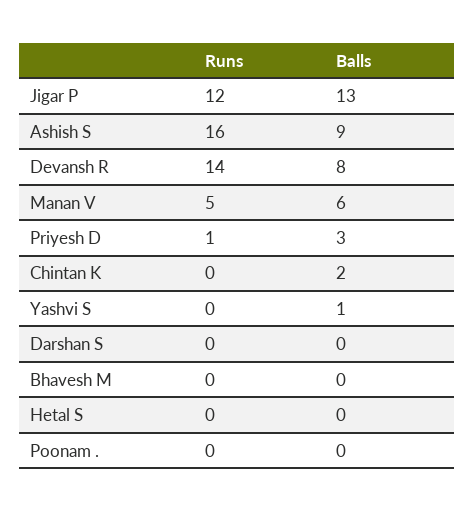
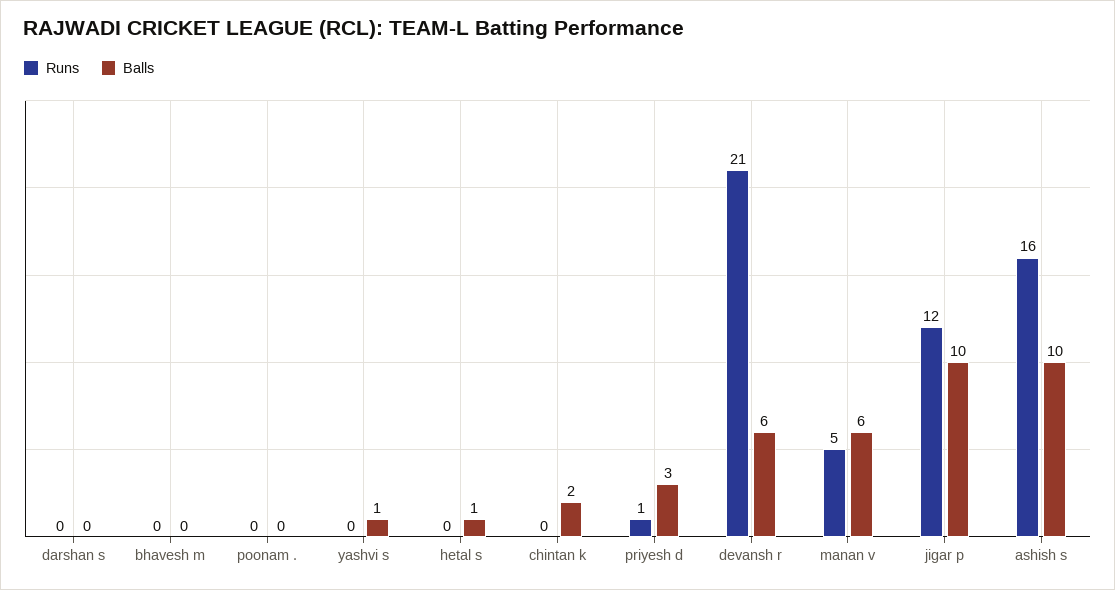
Balls, Jigar P: 13 -> 10
Balls, Ashish S: 9 -> 10
Runs, Devansh R: 14 -> 21
Balls, Devansh R: 8 -> 6
Balls, Hetal S: 0 -> 1

